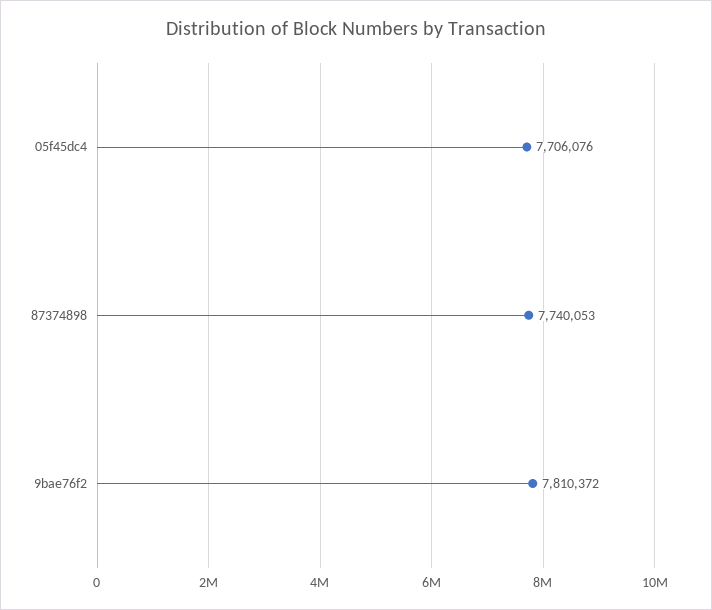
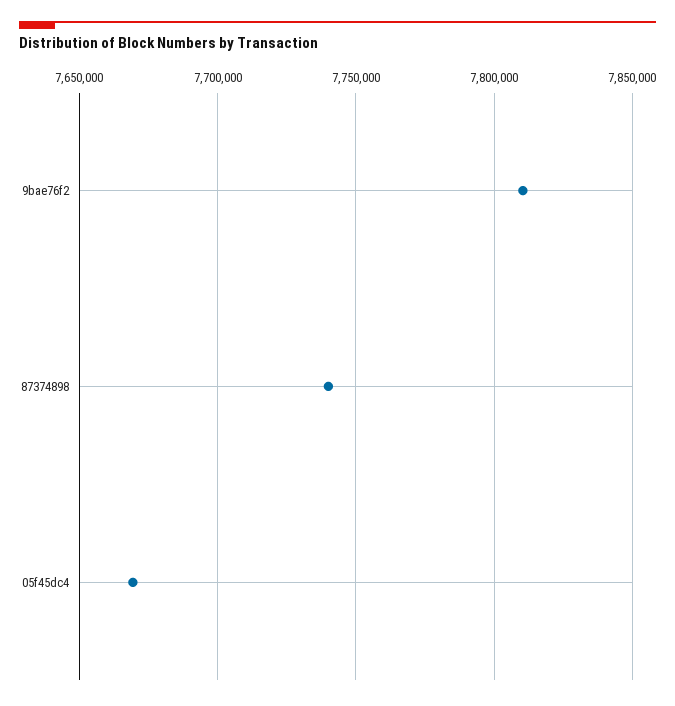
05f45dc4: 7706076 -> 7670000

